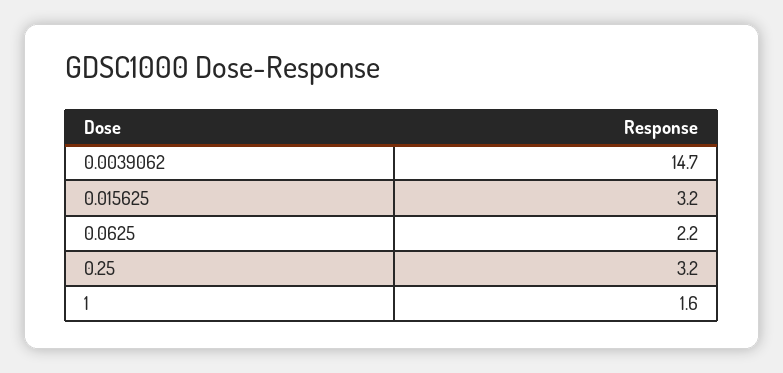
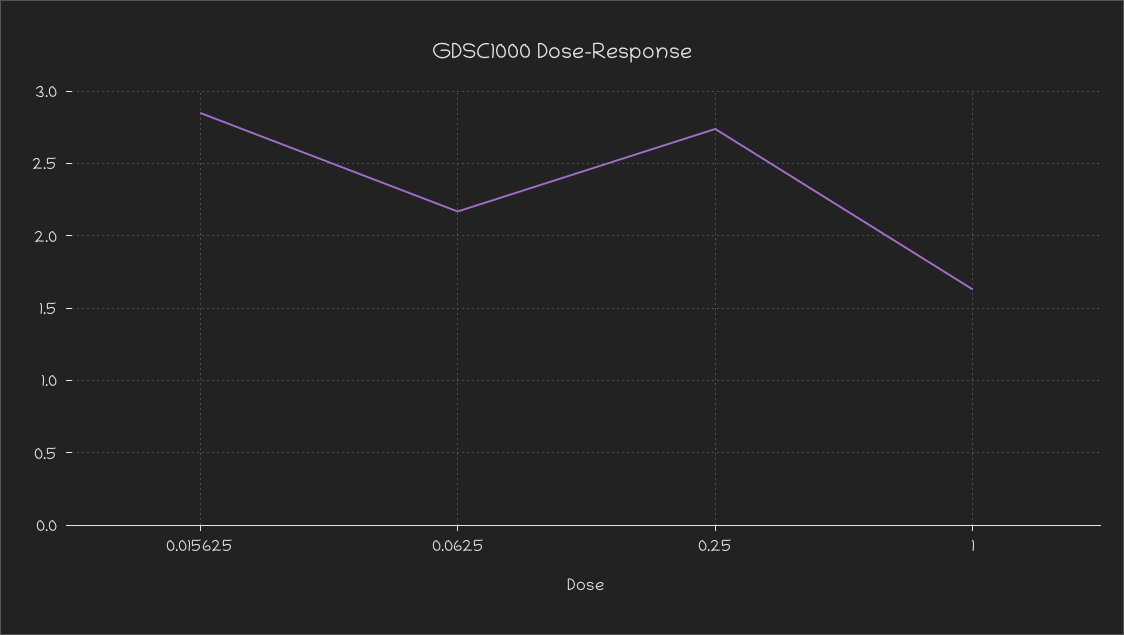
0.0039062: 14.7 -> none
0.015625: 3.2 -> 2.85
0.25: 3.2 -> 2.75

